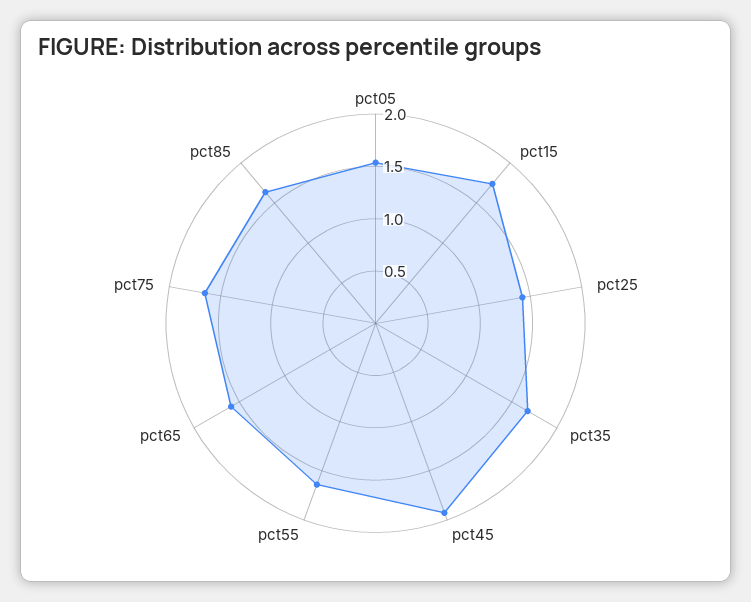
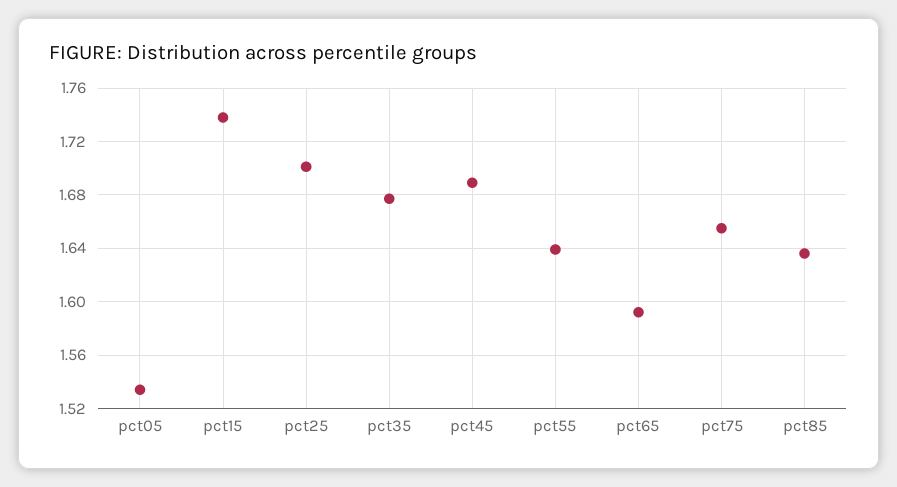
pct25: 1.4 -> 1.7
pct45: 1.9 -> 1.69

